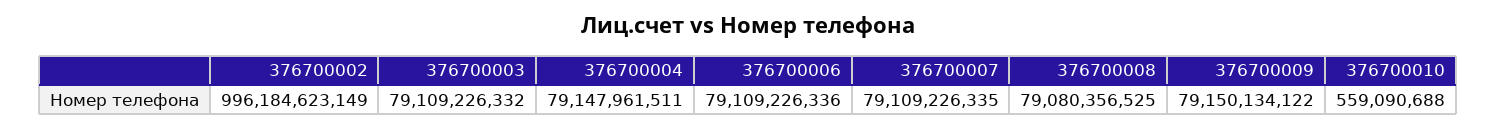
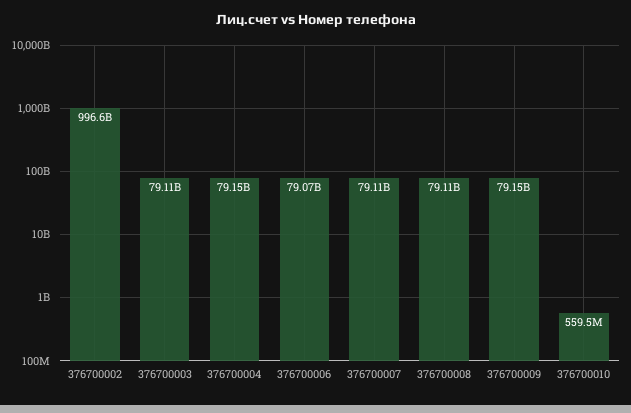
376700002: 996184623149 -> 996600000000
376700006: 79109226336 -> 79070000000
376700008: 79080356525 -> 79110000000
376700010: 559090688 -> 559500000

